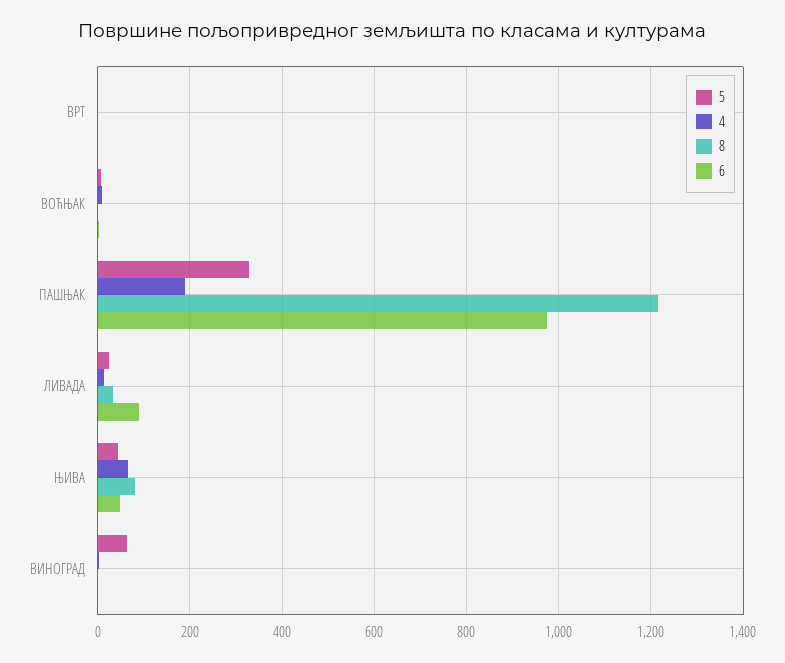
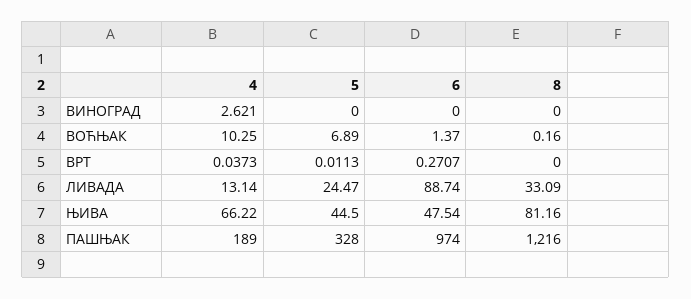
5, ВИНОГРАД: 60 -> 0

